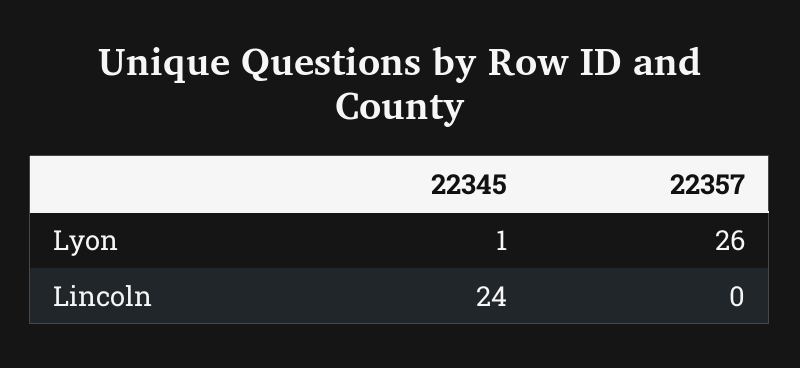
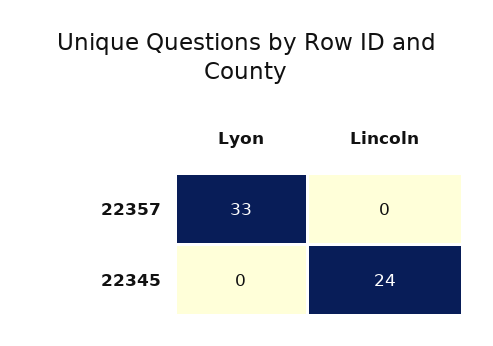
22345, Lyon: 1 -> 0
22357, Lyon: 26 -> 33

